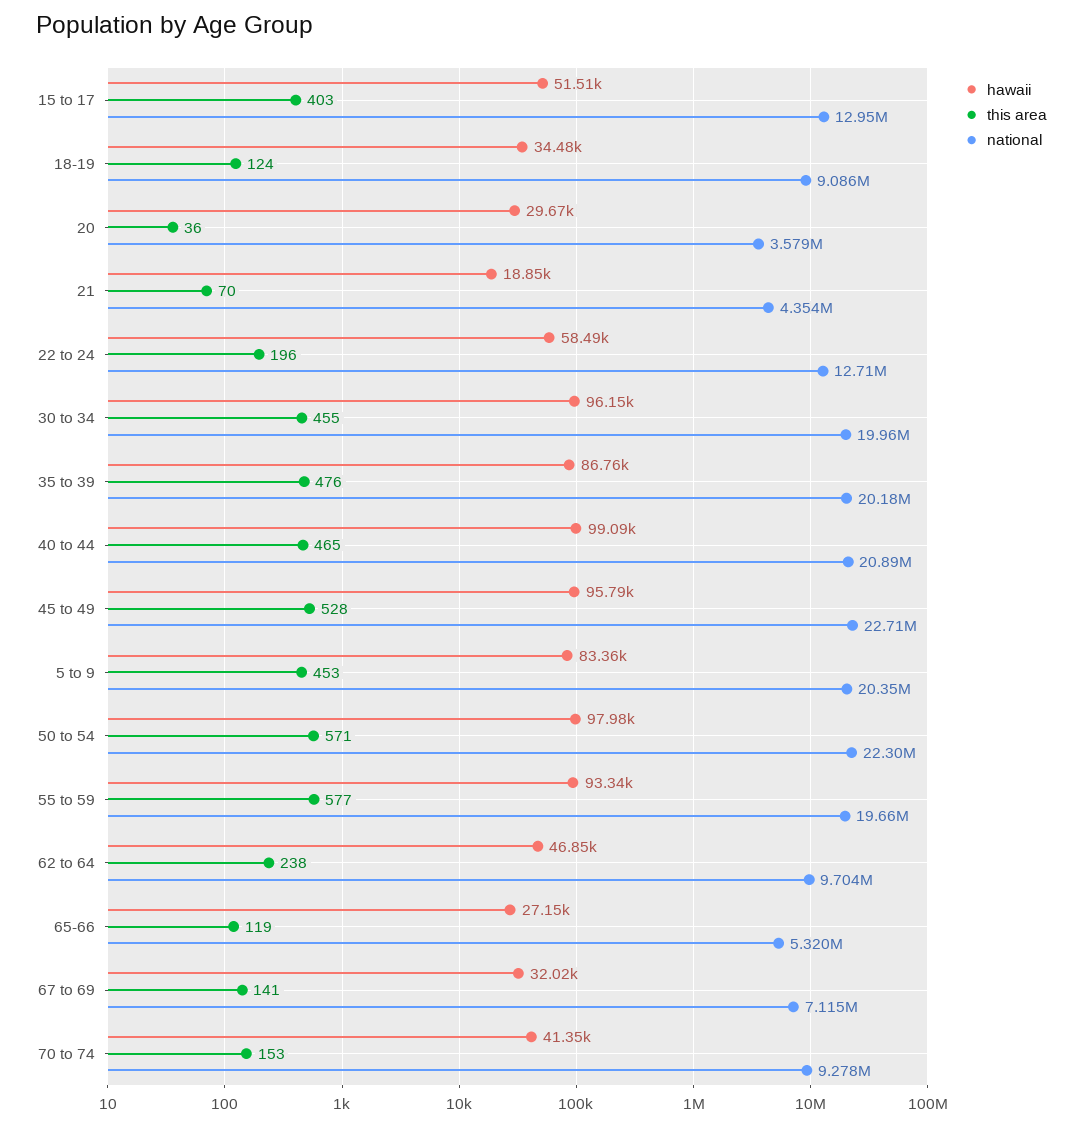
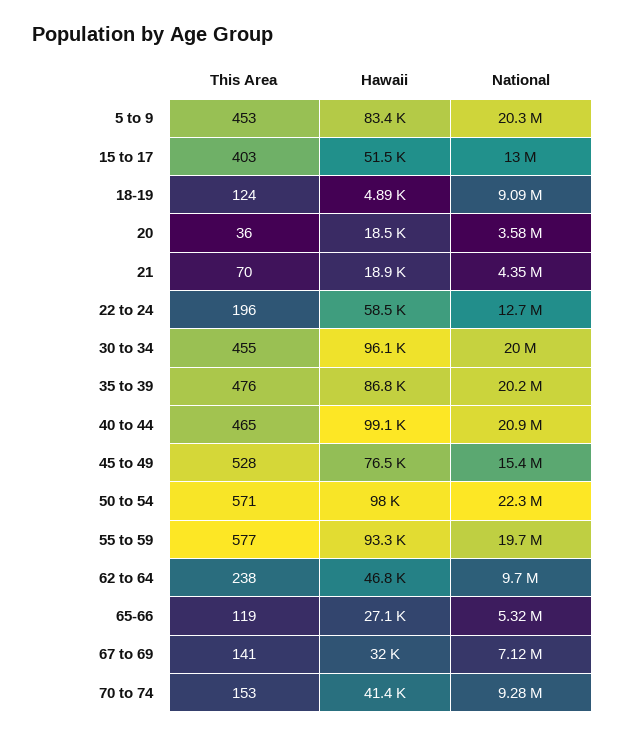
hawaii, 18-19: 34480 -> 4890
hawaii, 20: 29670 -> 18500
hawaii, 45 to 49: 95790 -> 76500
national, 45 to 49: 22710000 -> 15400000

